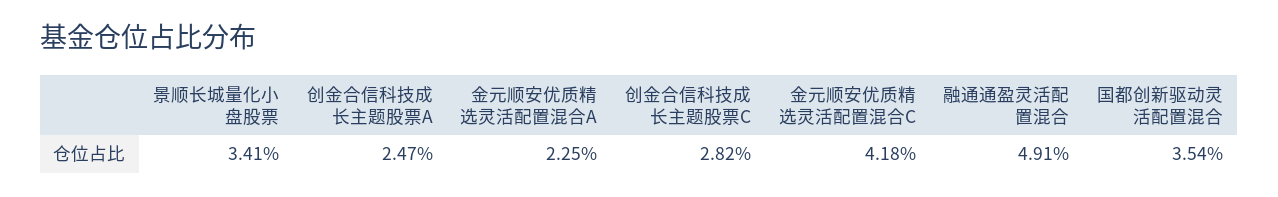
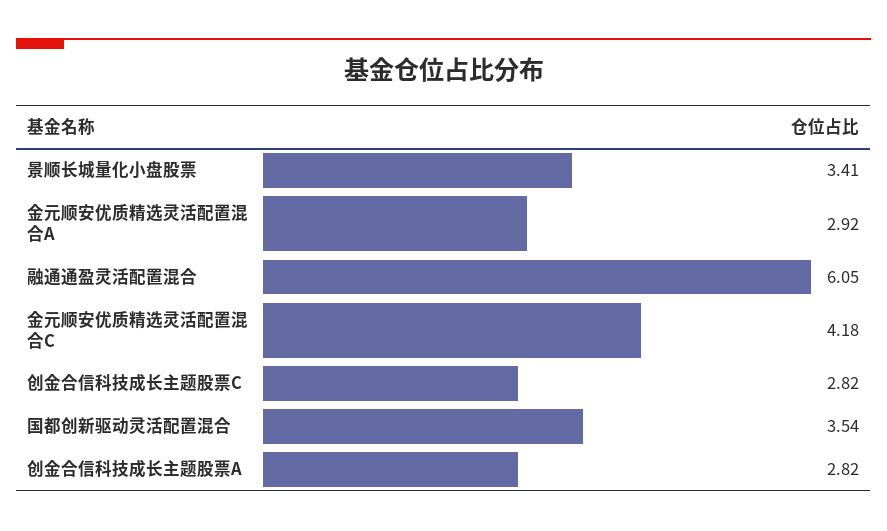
创金合信科技成长主题股票A: 2.47 -> 2.82
金元顺安优质精选灵活配置混合A: 2.25 -> 2.92
融通通盈灵活配置混合: 4.91 -> 6.05

